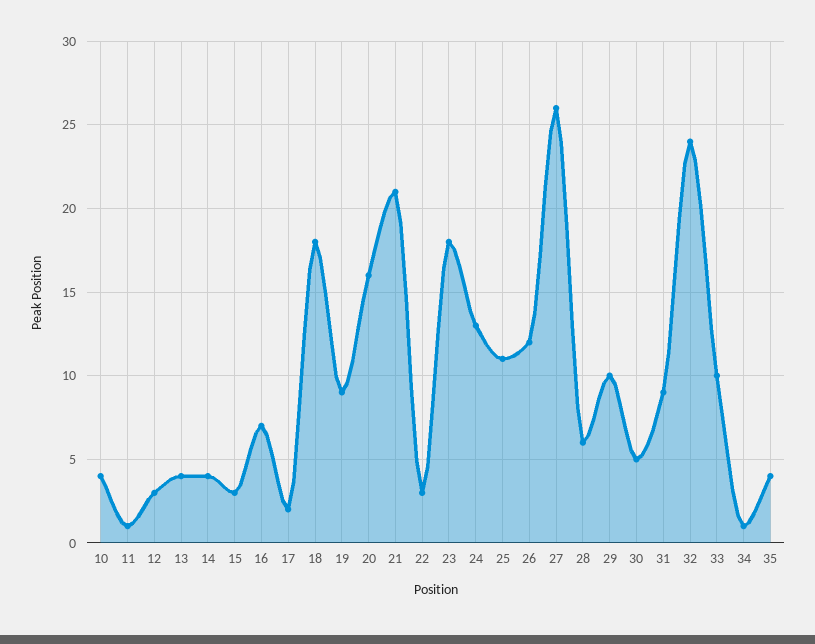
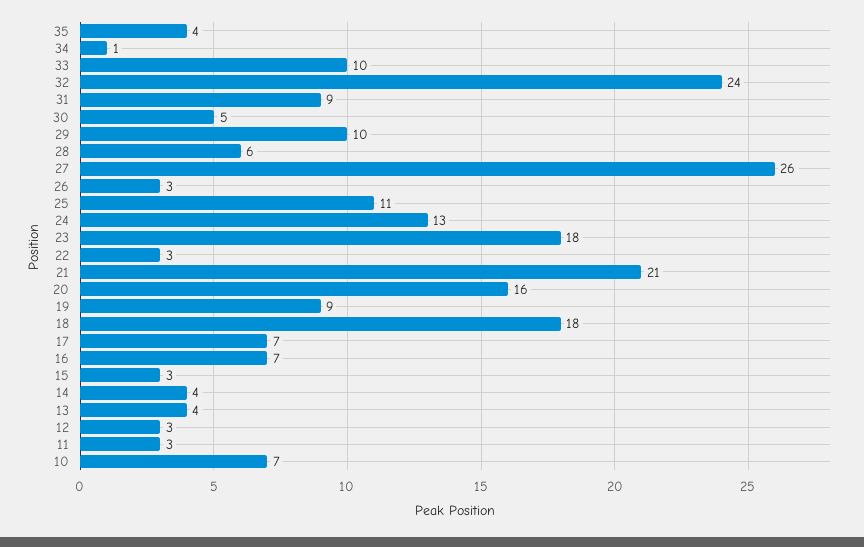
10: 4 -> 7
11: 1 -> 3
17: 2 -> 7
26: 12 -> 3

